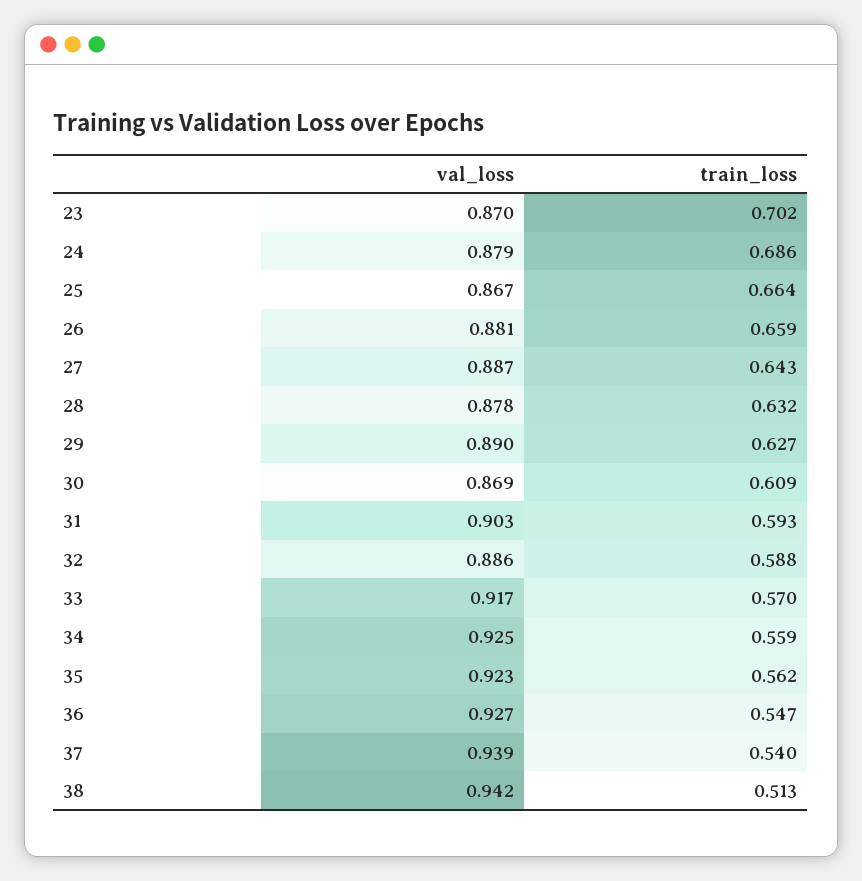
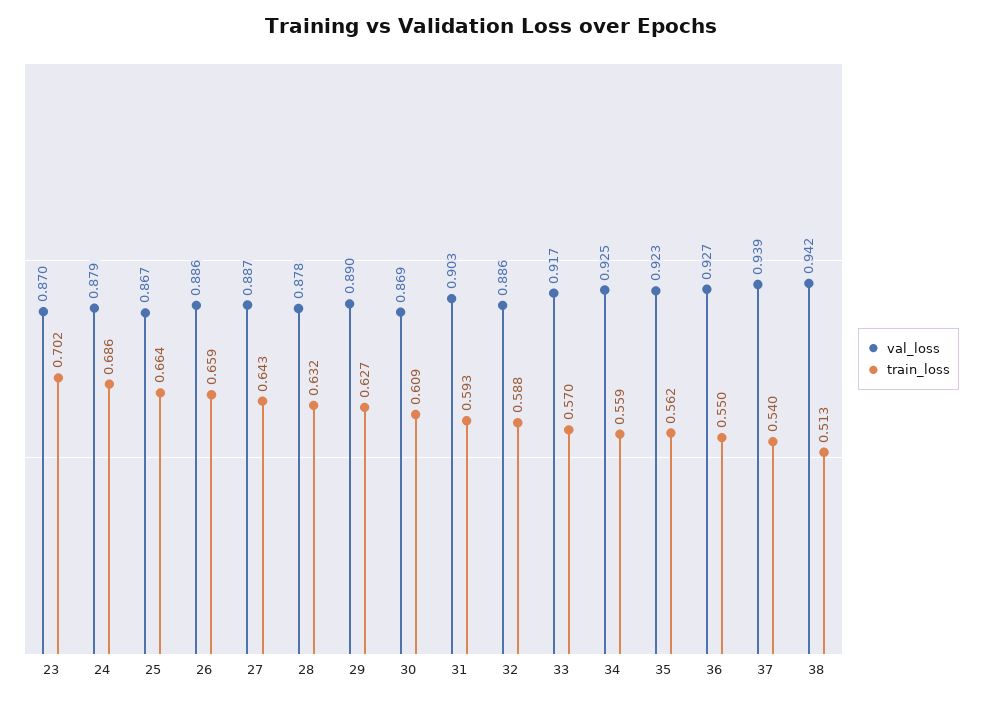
val_loss, 26: 0.881 -> 0.886
train_loss, 36: 0.547 -> 0.55

